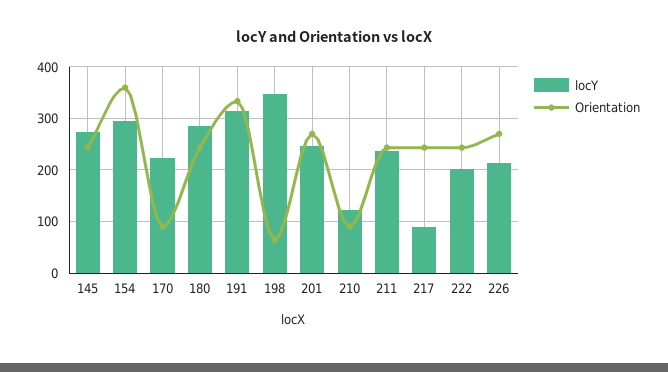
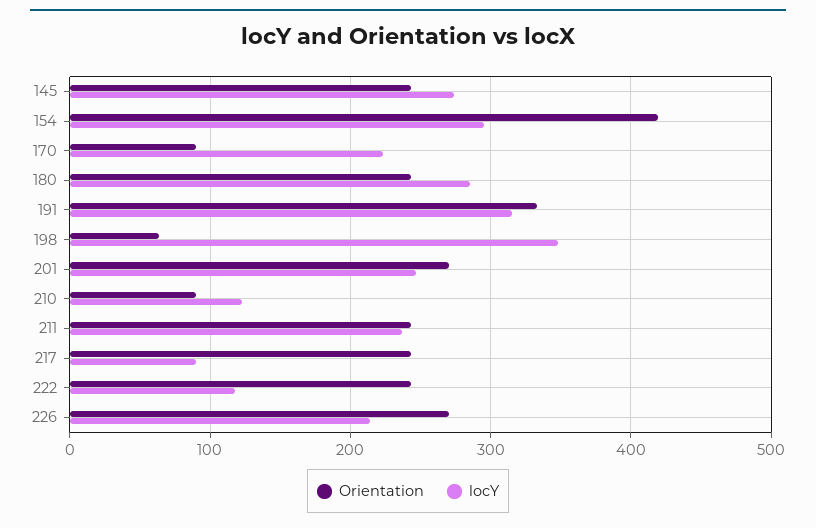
Orientation, 154: 360 -> 420
locY, 222: 200 -> 120

